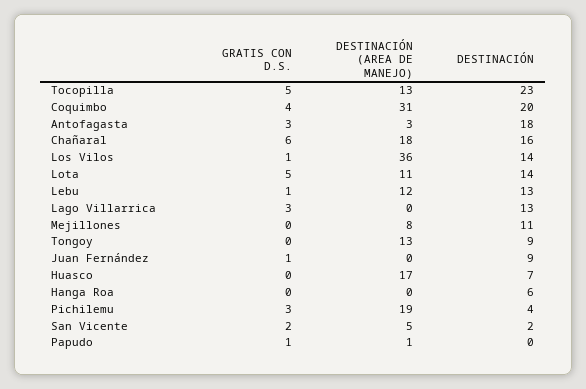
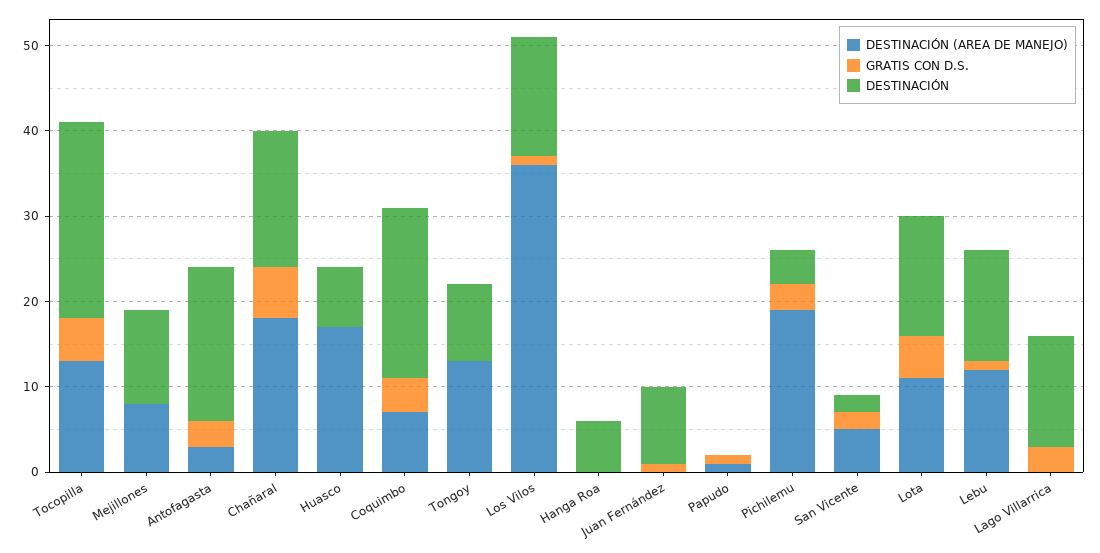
DESTINACIÓN (AREA DE MANEJO), Coquimbo: 31 -> 7

